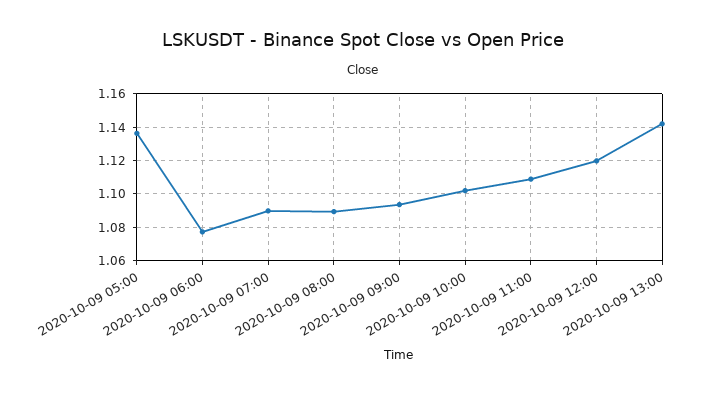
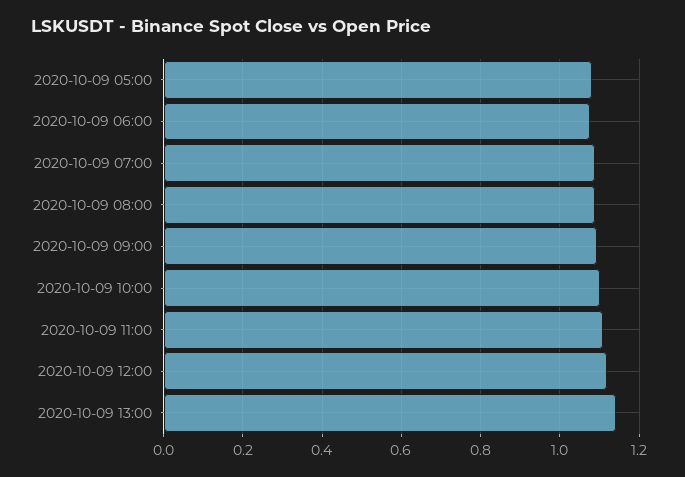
2020-10-09 05:00: 1.135 -> 1.08

